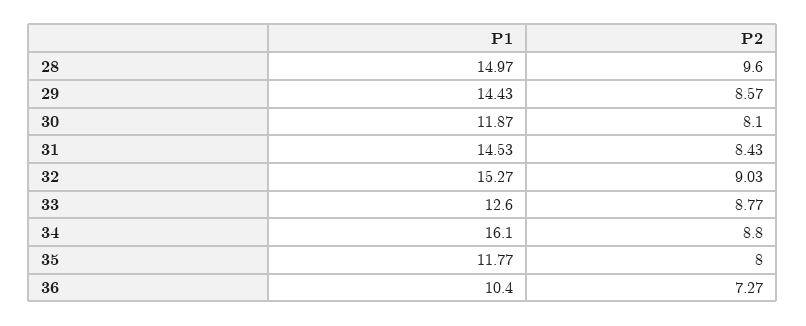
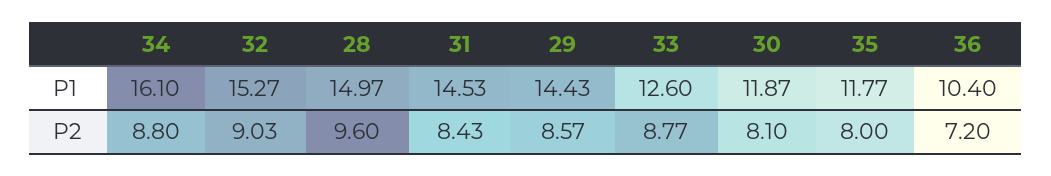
P2, 36: 7.27 -> 7.2

